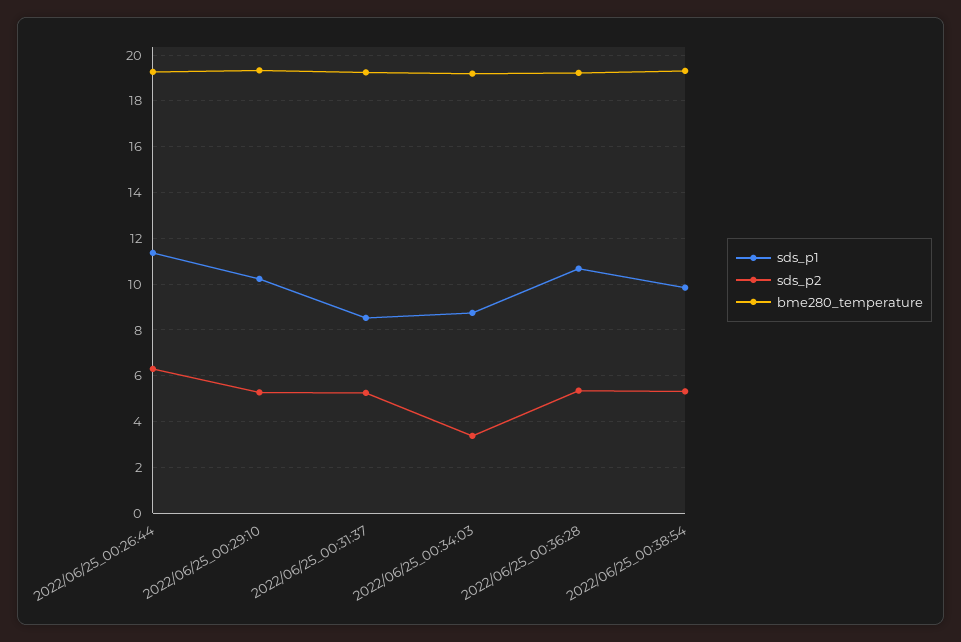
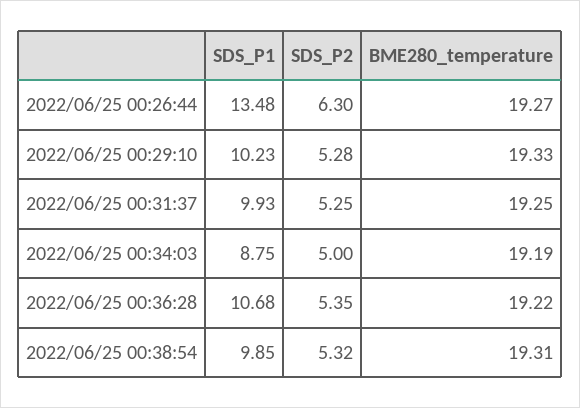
sds_p1, 2022/06/25_00:26:44: 11.5 -> 13.48
sds_p1, 2022/06/25_00:31:37: 8.5 -> 9.93
sds_p2, 2022/06/25_00:34:03: 3.5 -> 5

